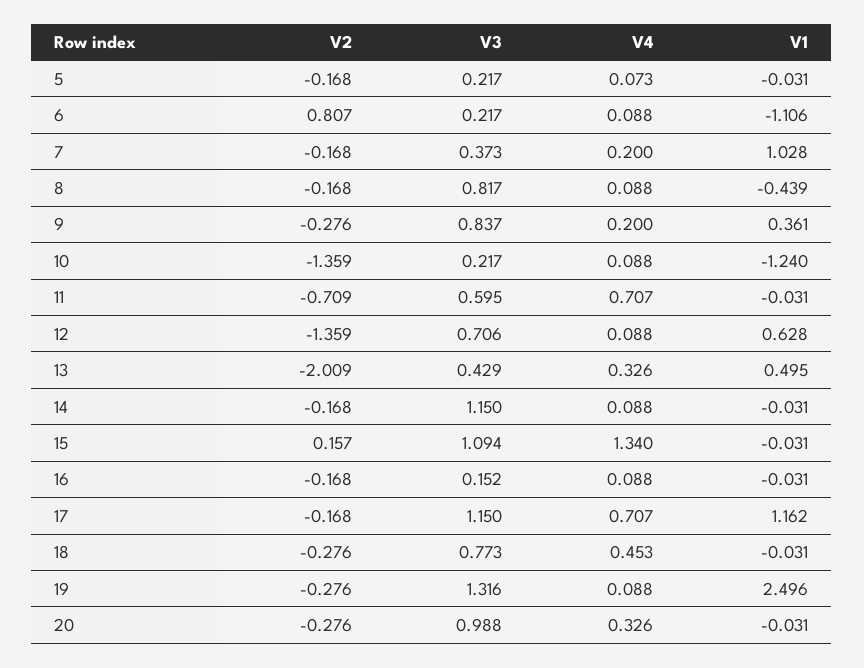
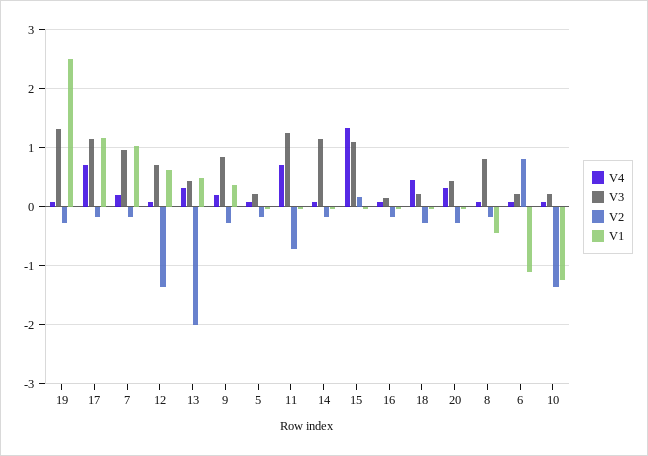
V3, 7: 0.373 -> 1
V3, 11: 0.595 -> 1.2
V3, 18: 0.773 -> 0.2
V3, 20: 0.988 -> 0.4

